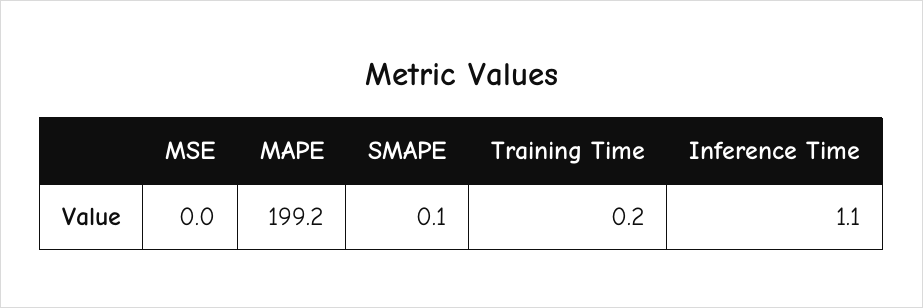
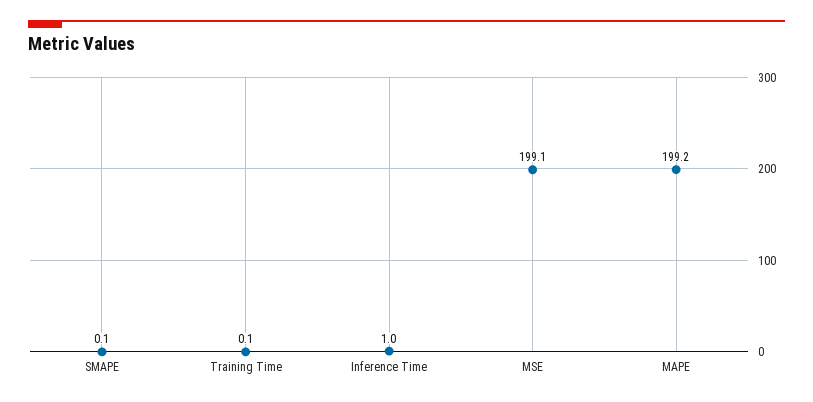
MSE: 0 -> 199.1
Training Time: 0.2 -> 0.1
Inference Time: 1.1 -> 1

